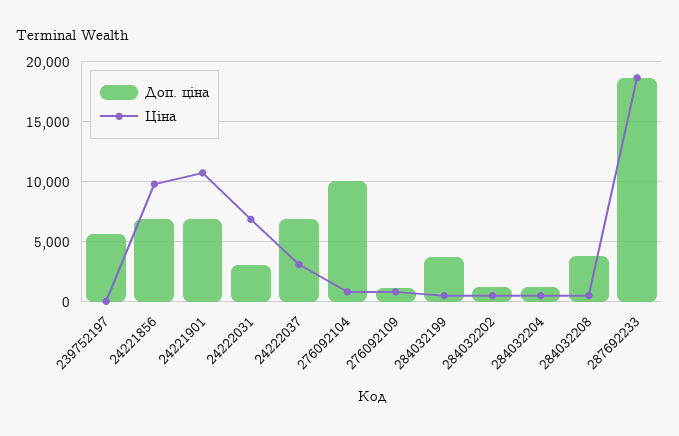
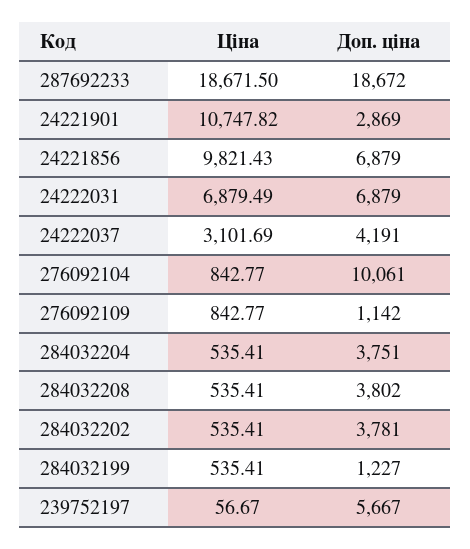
Доп. ціна, 24221901: 7000 -> 2869
Доп. ціна, 24222031: 3000 -> 6879
Доп. ціна, 24222037: 7000 -> 4191
Доп. ціна, 284032199: 4000 -> 1227
Доп. ціна, 284032202: 1000 -> 3781
Доп. ціна, 284032204: 1000 -> 3751

